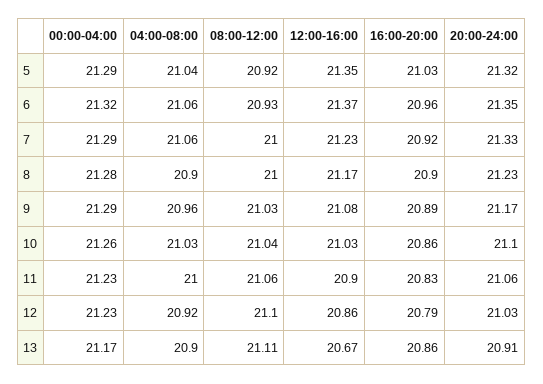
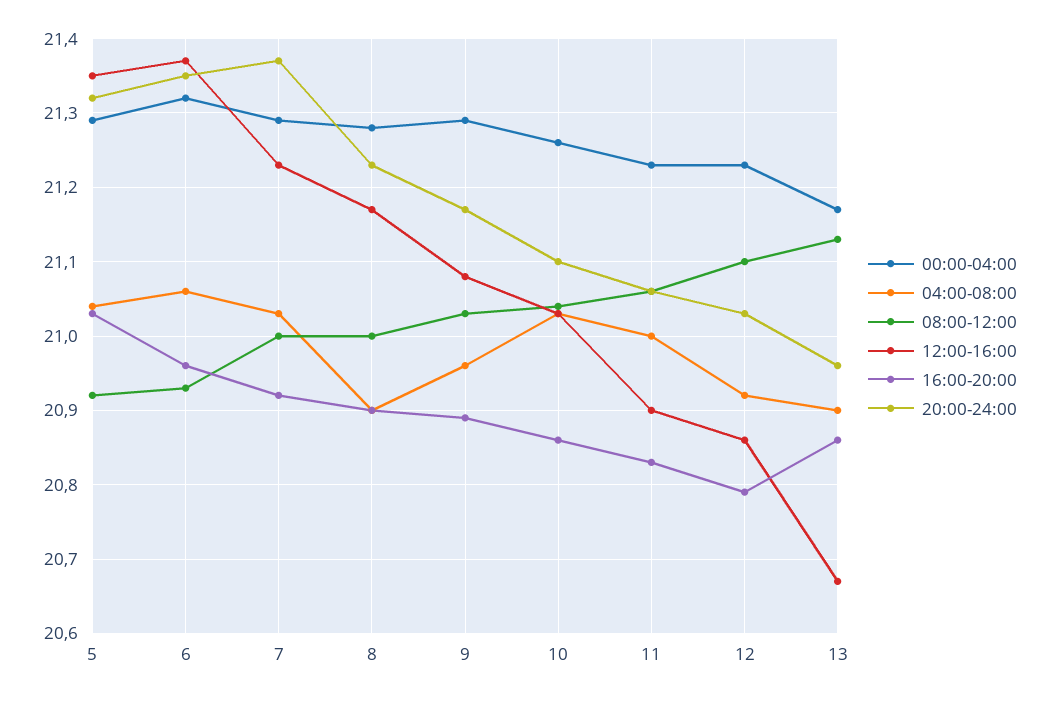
04:00-08:00, 7: 21.06 -> 21.03
20:00-24:00, 7: 21.33 -> 21.37
08:00-12:00, 13: 21.11 -> 21.13
20:00-24:00, 13: 20.91 -> 20.96

